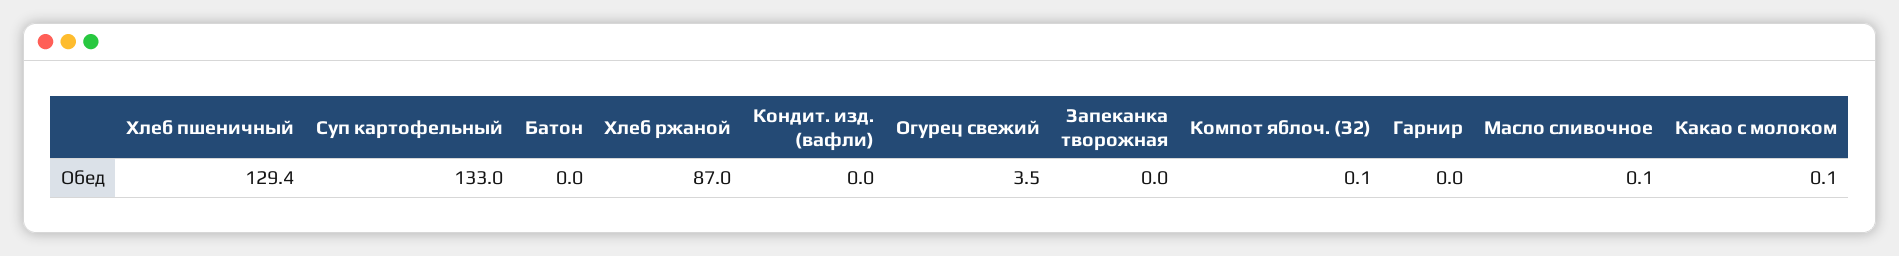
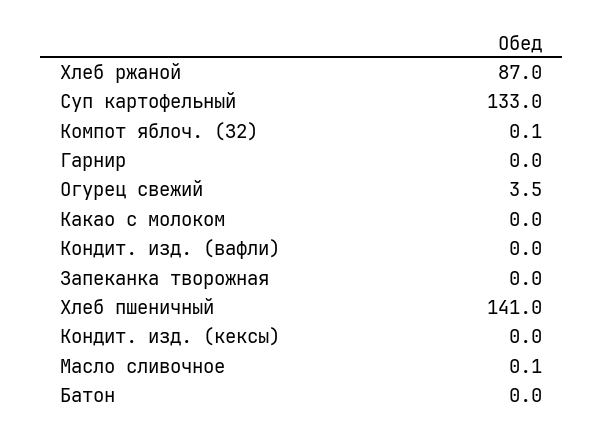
Хлеб пшеничный: 129.4 -> 141
Какао с молоком: 0.1 -> 0
Кондит. изд. (кексы): none -> 0

